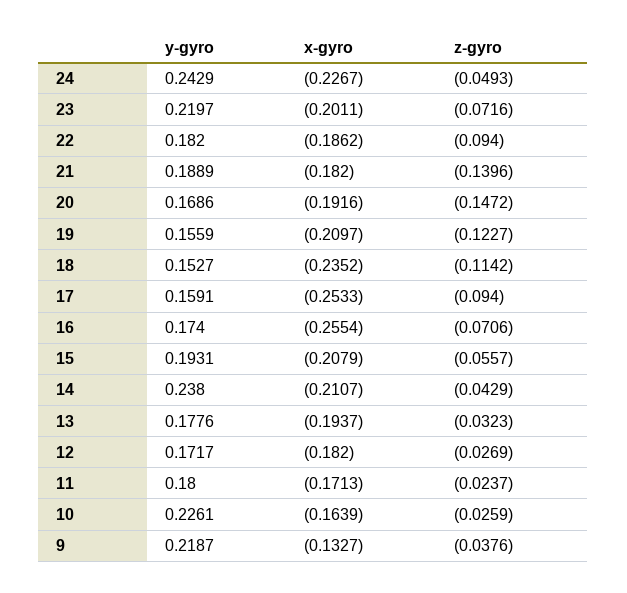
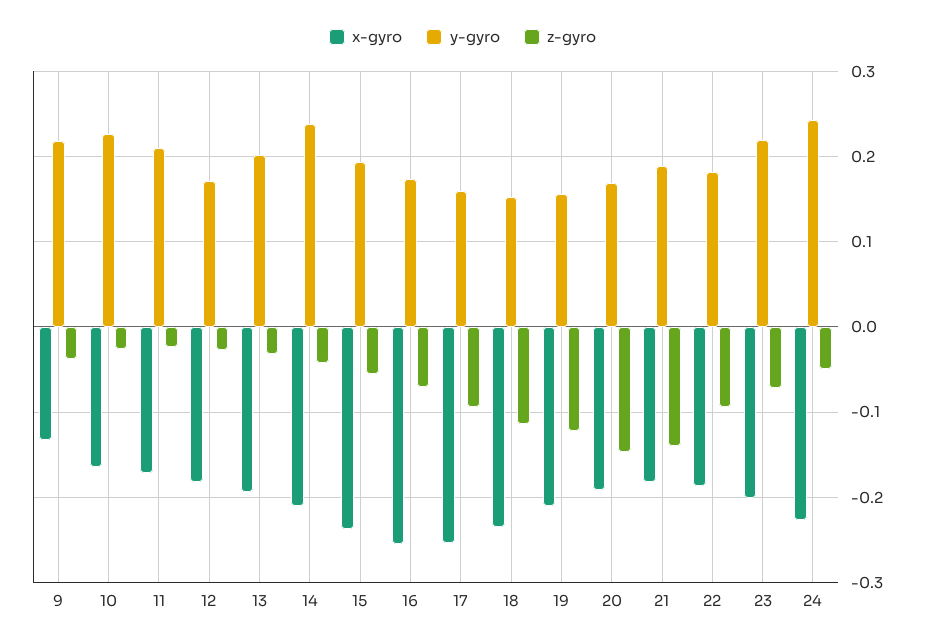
x-gyro, 15: -0.2079 -> -0.24
y-gyro, 13: 0.1776 -> 0.2
y-gyro, 11: 0.18 -> 0.21

